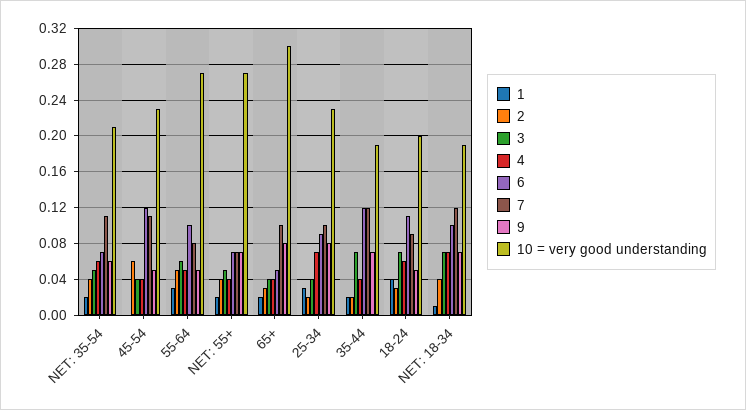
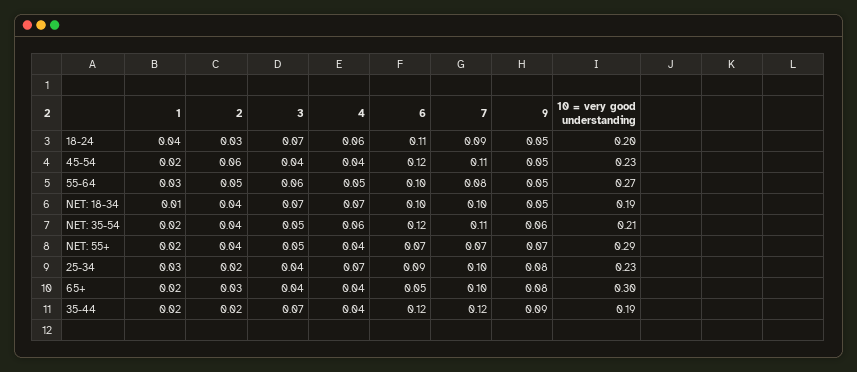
6, NET: 35-54: 0.07 -> 0.12
1, 45-54: 0 -> 0.02
10 = very good understanding, NET: 55+: 0.27 -> 0.29
9, 35-44: 0.07 -> 0.09
7, NET: 18-34: 0.12 -> 0.1
9, NET: 18-34: 0.07 -> 0.05

